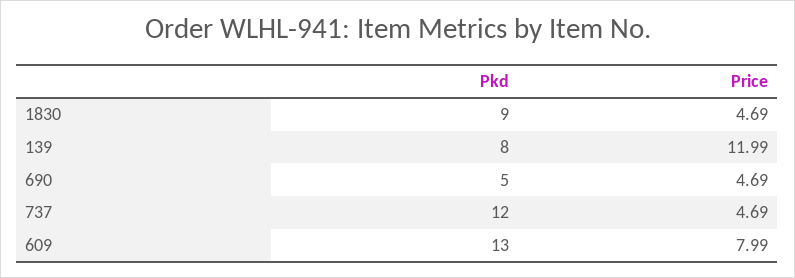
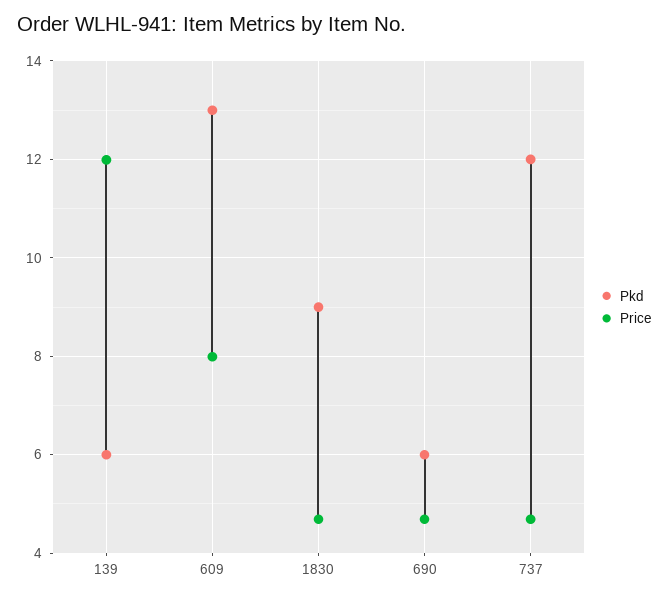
Pkd, 139: 8 -> 6
Pkd, 690: 5 -> 6

